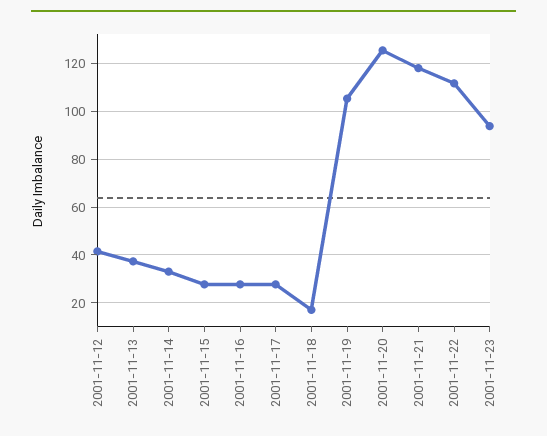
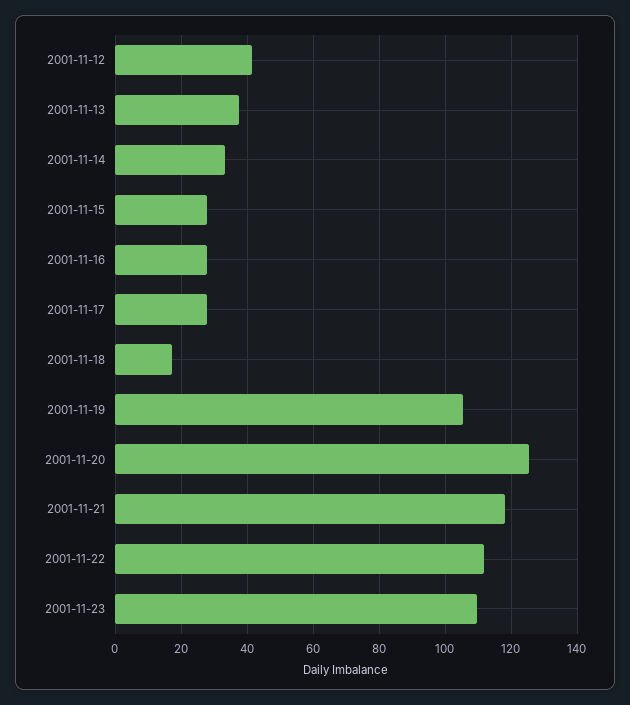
2001-11-23: 95 -> 110

